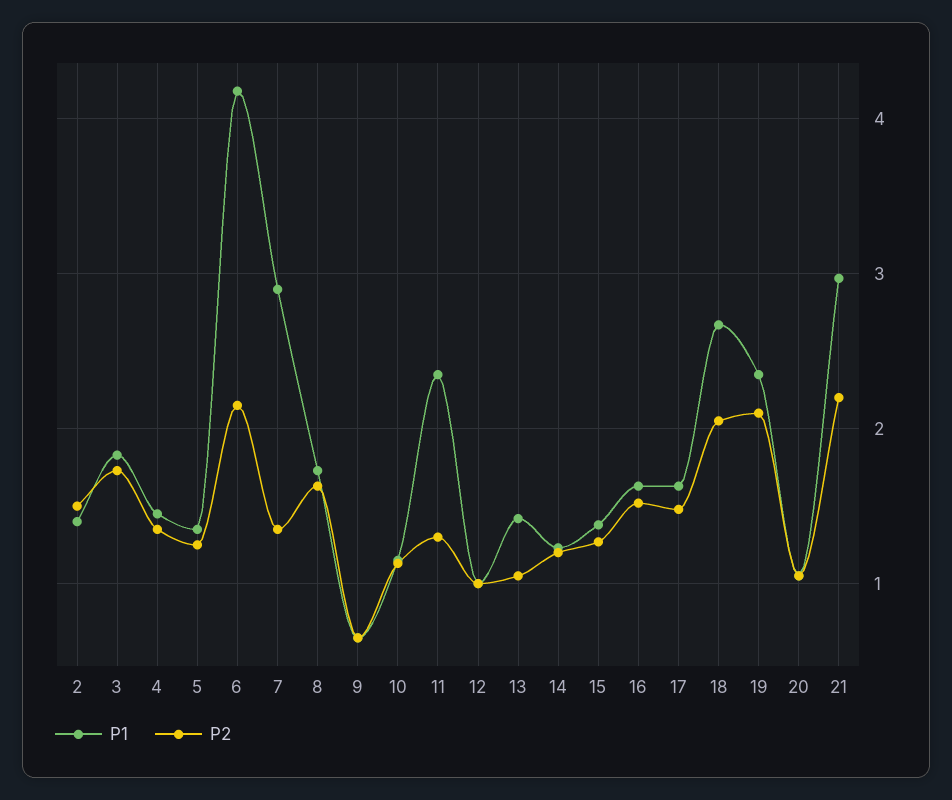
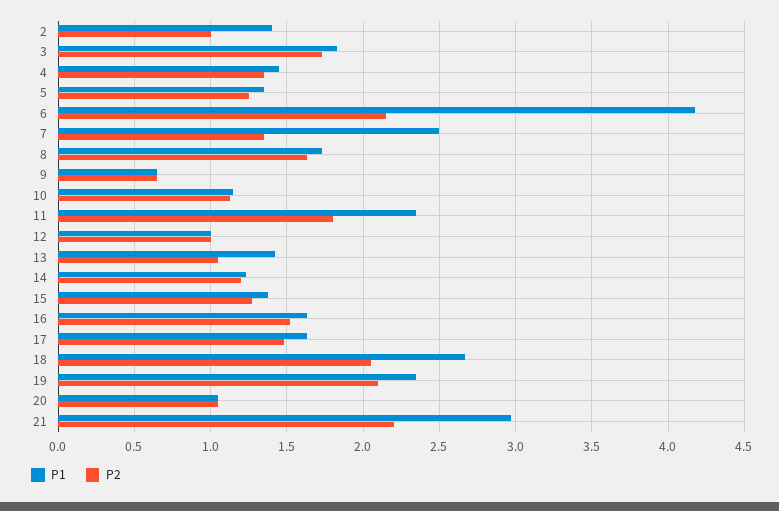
P2, 2: 1.5 -> 1
P1, 7: 2.9 -> 2.5
P2, 11: 1.3 -> 1.8

